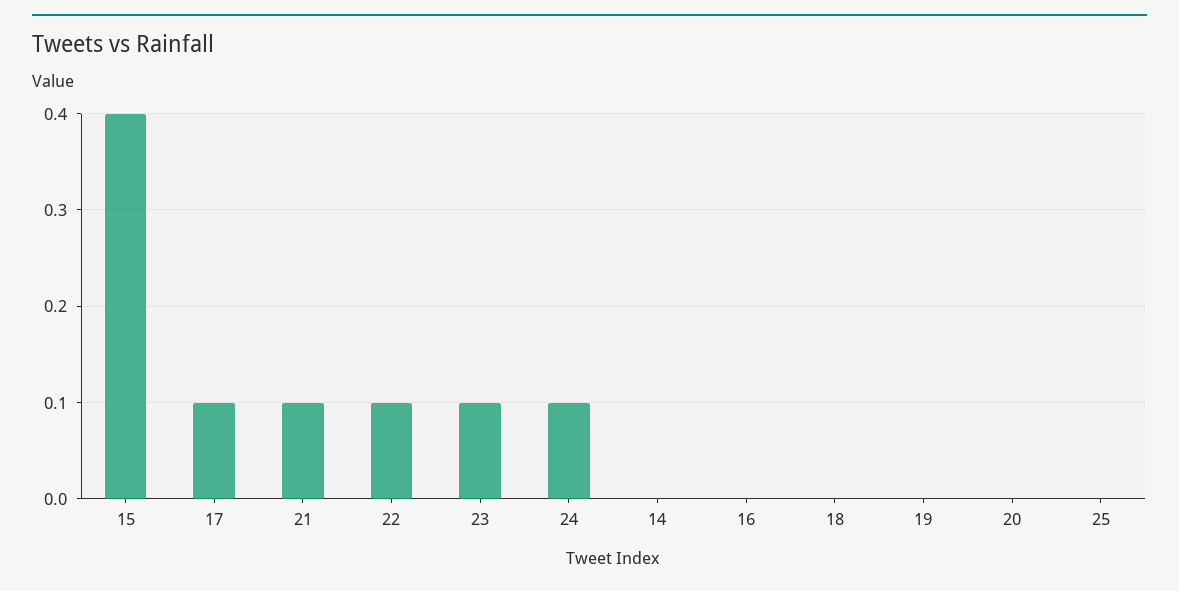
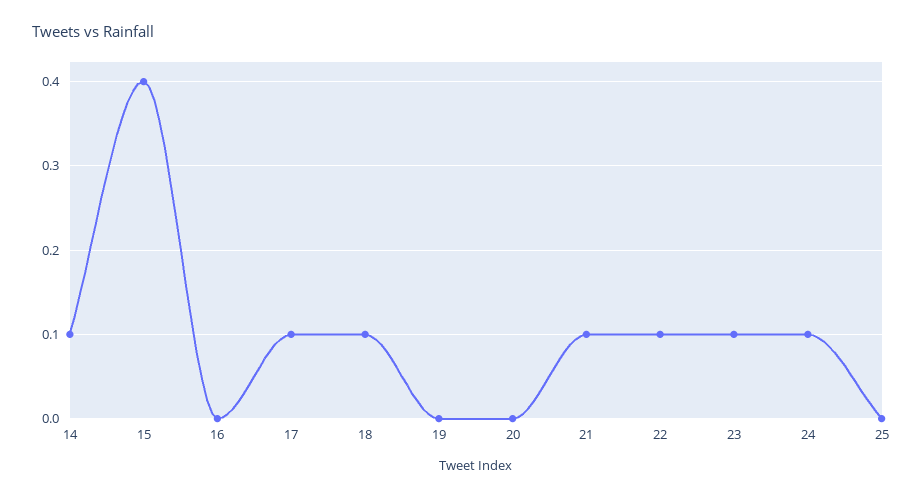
14: 0 -> 0.1
18: 0 -> 0.1

